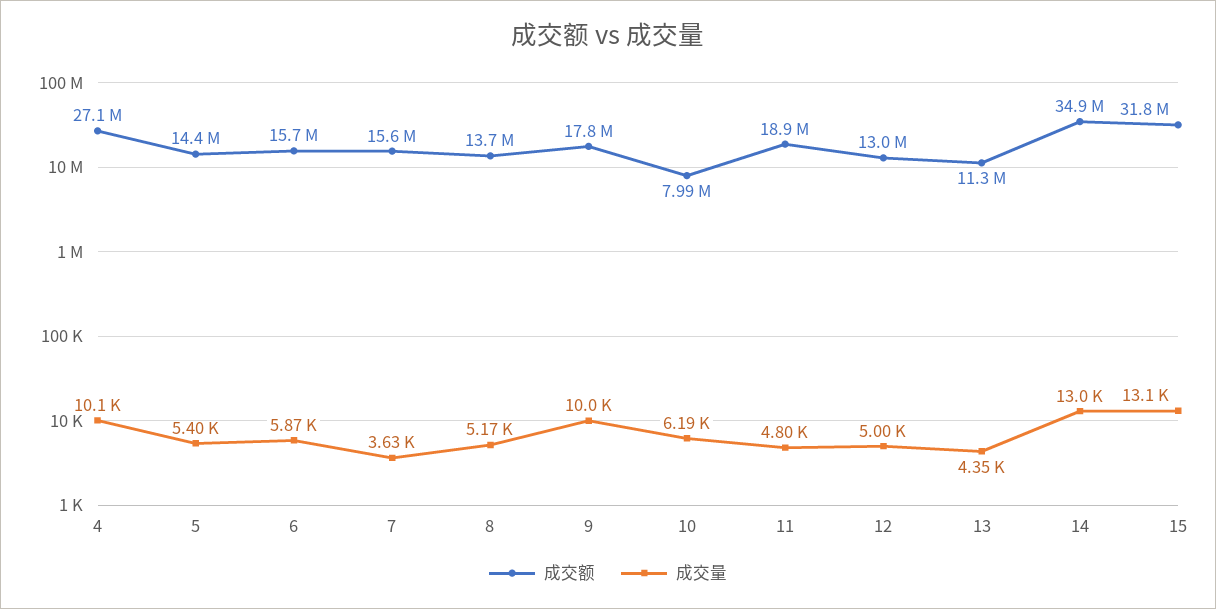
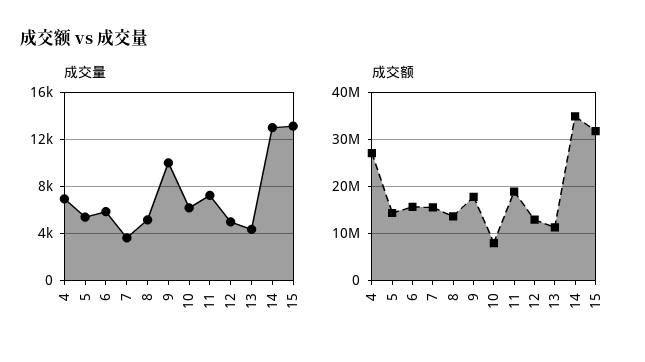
成交量, 4: 10100 -> 7000
成交量, 11: 4800 -> 7000

